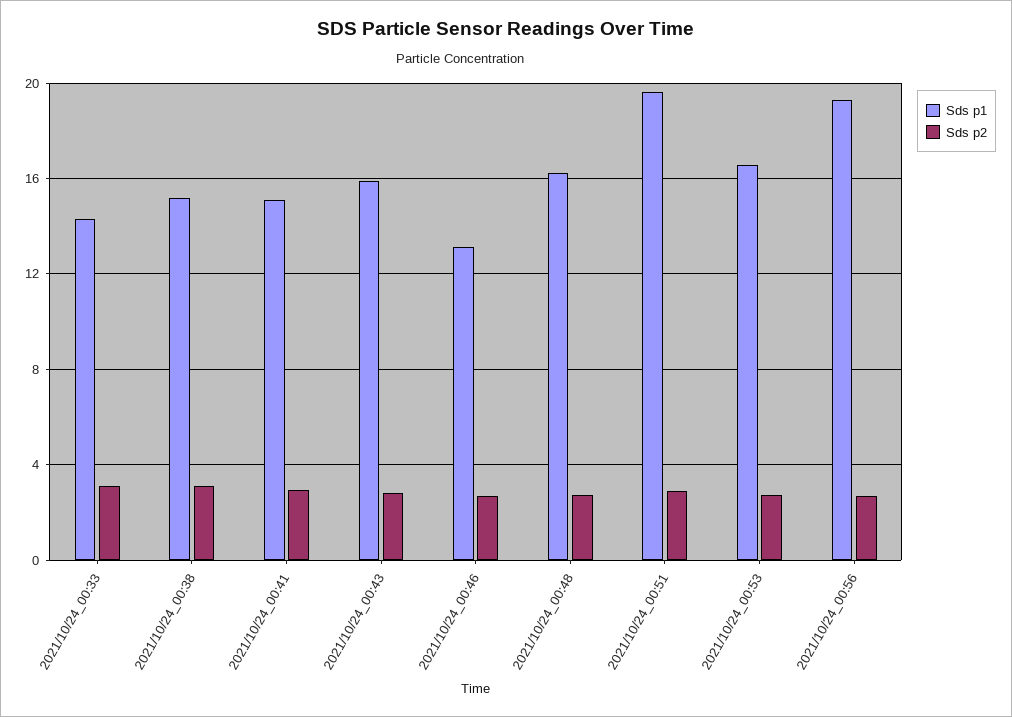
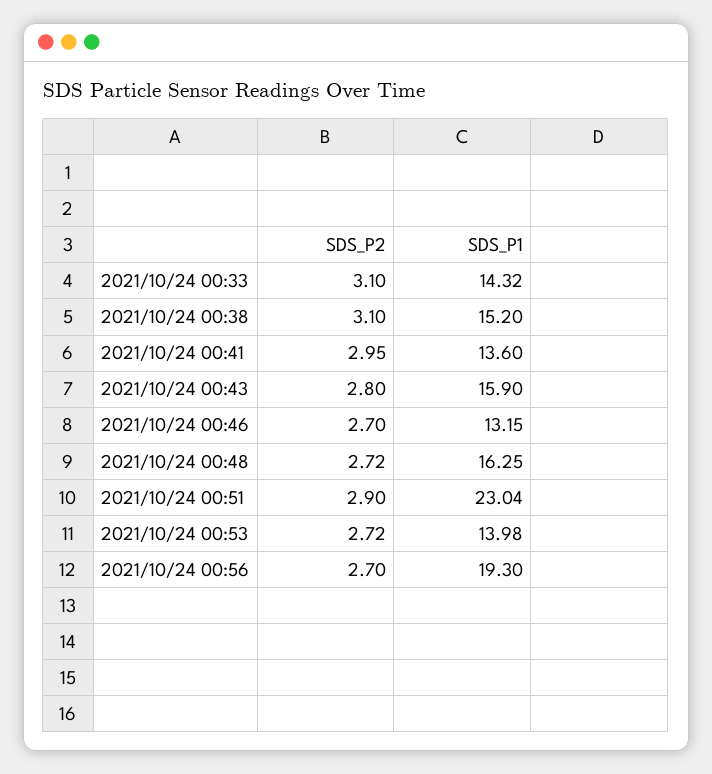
Sds p1, 2021/10/24_00:41: 15 -> 13.6
Sds p1, 2021/10/24_00:51: 19.5 -> 23.04
Sds p1, 2021/10/24_00:53: 16.5 -> 13.98

